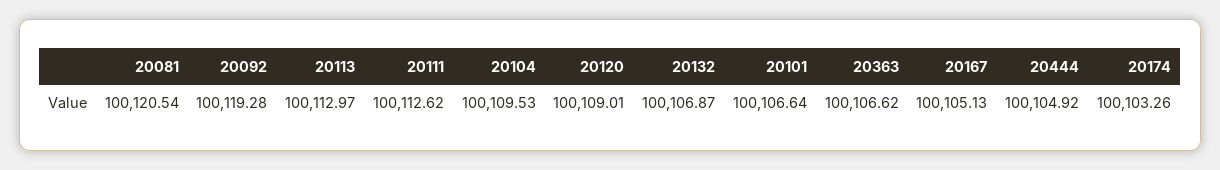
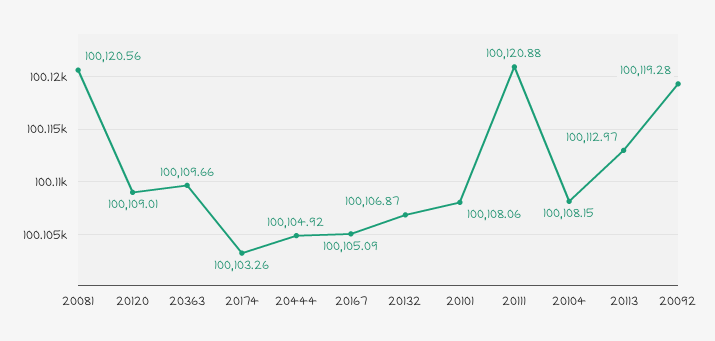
20081: 100120.54 -> 100120.56
20111: 100112.62 -> 100120.88
20104: 100109.53 -> 100108.15
20101: 100106.64 -> 100108.06
20363: 100106.62 -> 100109.66
20167: 100105.13 -> 100105.09

